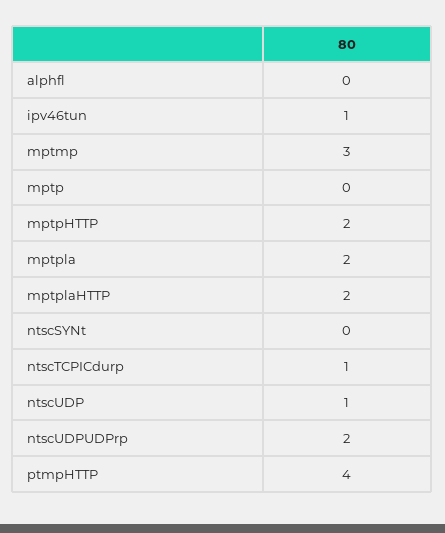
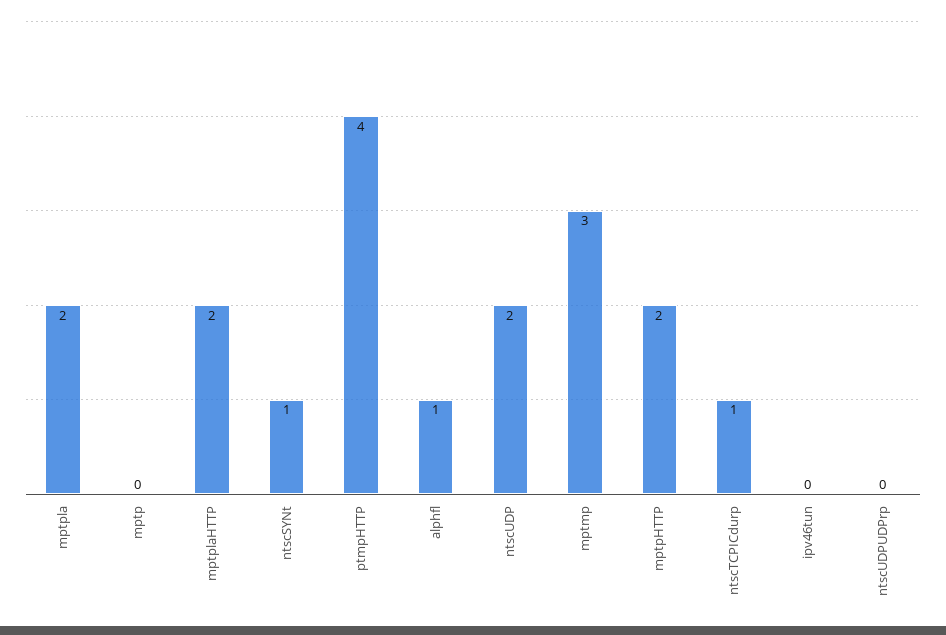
alphfl: 0 -> 1
ipv46tun: 1 -> 0
ntscSYNt: 0 -> 1
ntscUDP: 1 -> 2
ntscUDPUDPrp: 2 -> 0

